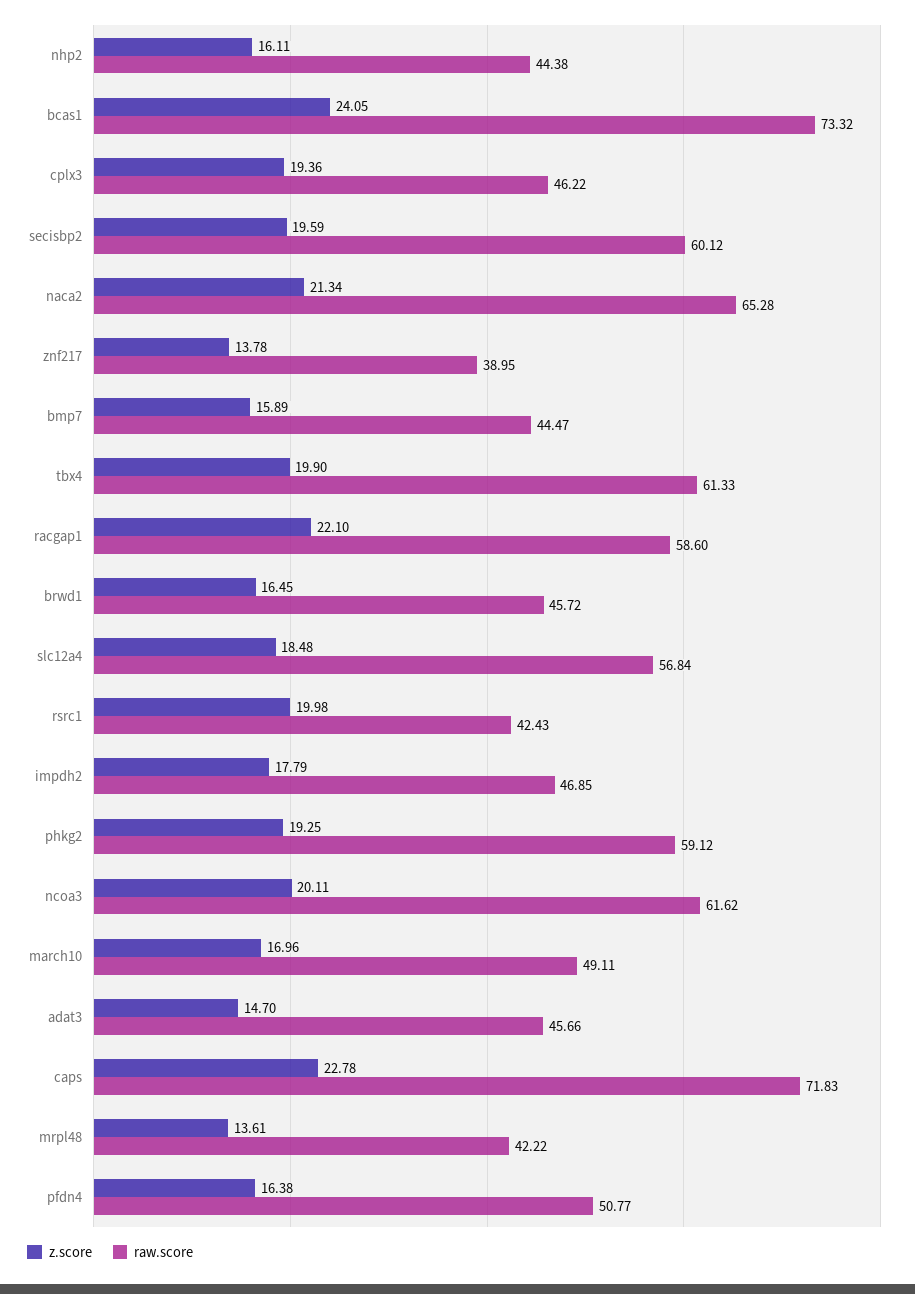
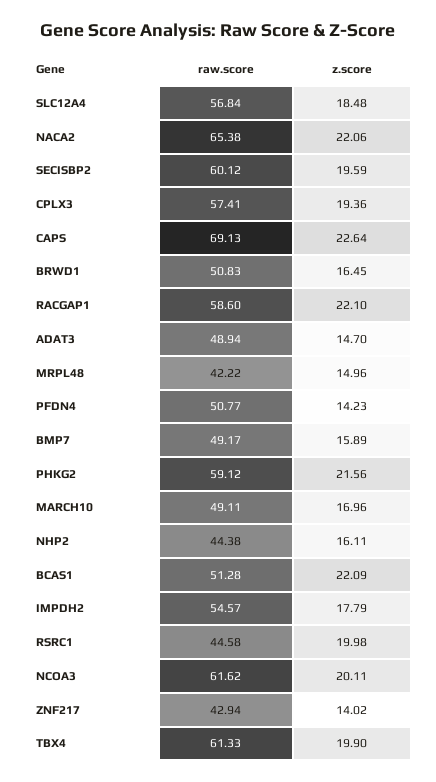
z.score, bcas1: 24.05 -> 22.09
raw.score, bcas1: 73.32 -> 51.28
raw.score, cplx3: 46.22 -> 57.41
z.score, naca2: 21.34 -> 22.06
raw.score, naca2: 65.28 -> 65.38
z.score, znf217: 13.78 -> 14.02
raw.score, znf217: 38.95 -> 42.94
raw.score, bmp7: 44.47 -> 49.17
raw.score, brwd1: 45.72 -> 50.83
raw.score, rsrc1: 42.43 -> 44.58
raw.score, impdh2: 46.85 -> 54.57
z.score, phkg2: 19.25 -> 21.56
raw.score, adat3: 45.66 -> 48.94
z.score, caps: 22.78 -> 22.64
raw.score, caps: 71.83 -> 69.13
z.score, mrpl48: 13.61 -> 14.96
z.score, pfdn4: 16.38 -> 14.23

